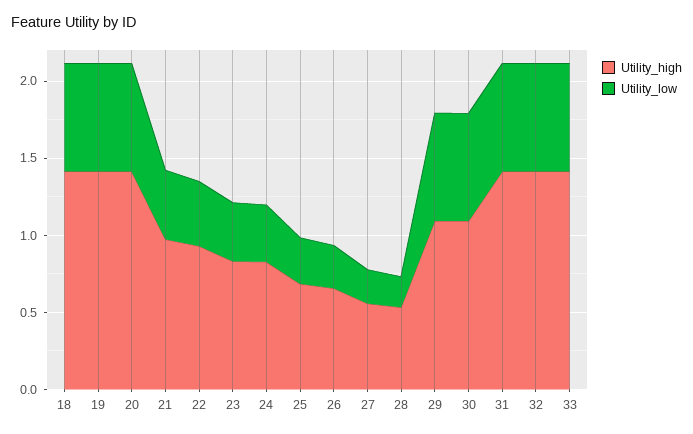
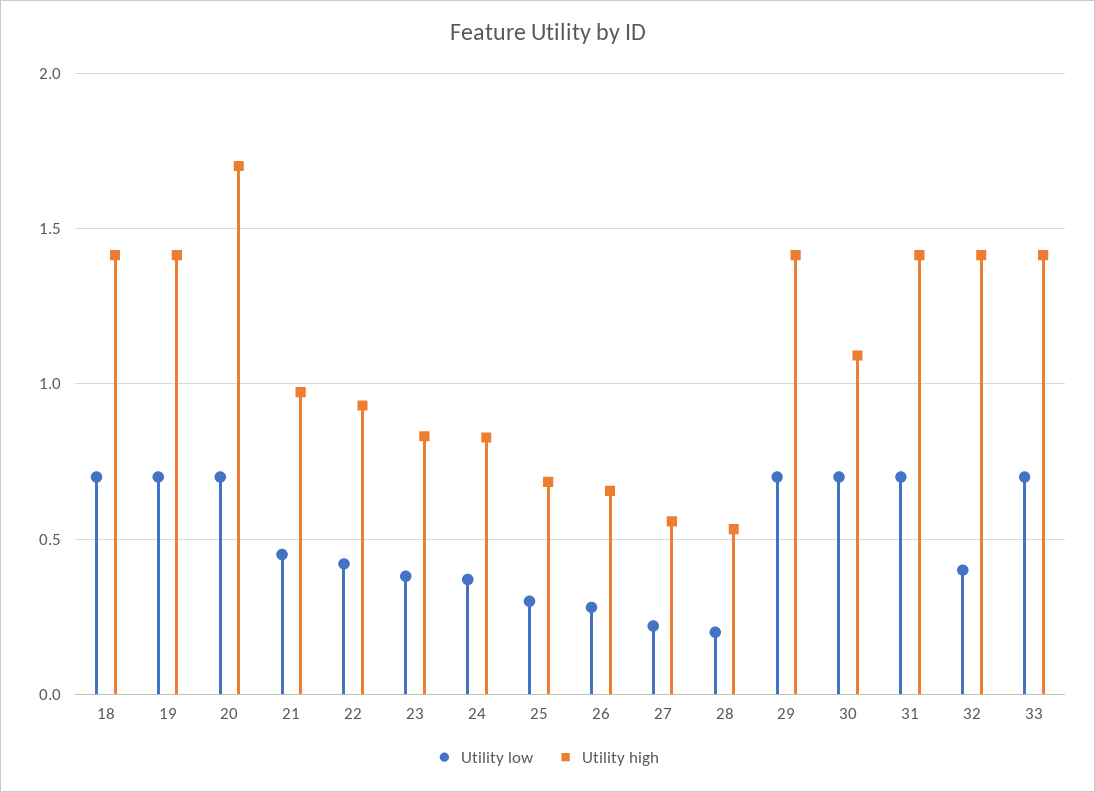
Utility_high, 20: 1.4 -> 1.7
Utility_high, 29: 1.1 -> 1.4
Utility_low, 32: 0.7 -> 0.4

